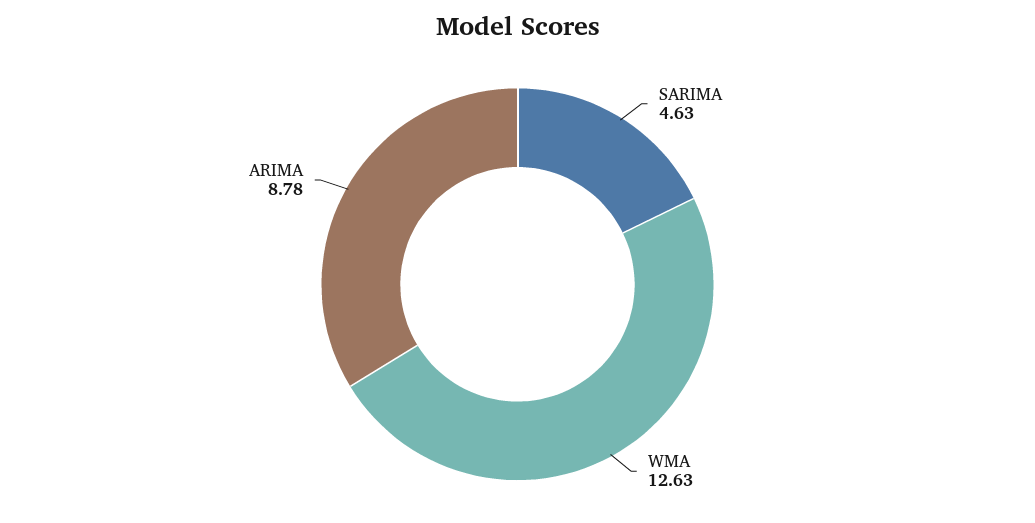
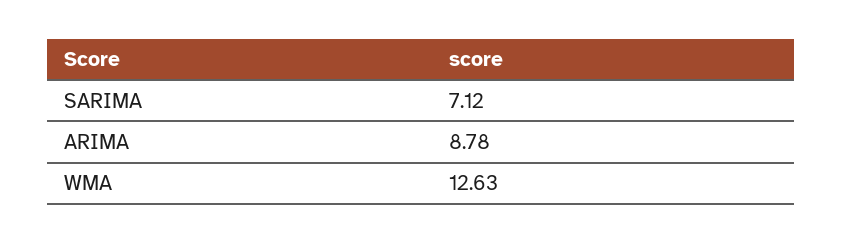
SARIMA: 4.63 -> 7.12

